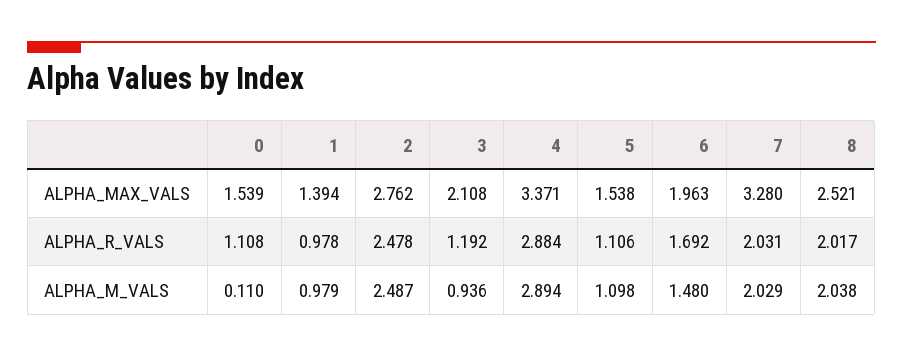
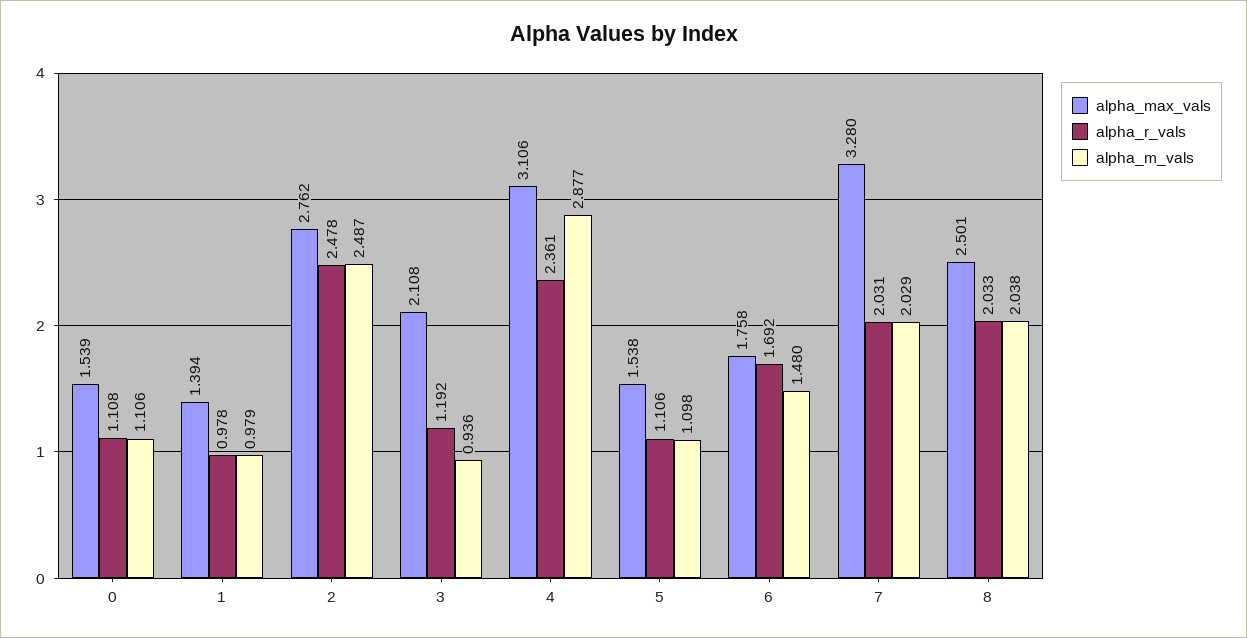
ALPHA_MAX_VALS, 4: 3.371 -> 3.106
ALPHA_MAX_VALS, 6: 1.963 -> 1.758
ALPHA_MAX_VALS, 8: 2.521 -> 2.501
ALPHA_R_VALS, 4: 2.884 -> 2.361
ALPHA_R_VALS, 8: 2.017 -> 2.033
ALPHA_M_VALS, 0: 0.11 -> 1.106
ALPHA_M_VALS, 4: 2.894 -> 2.877

